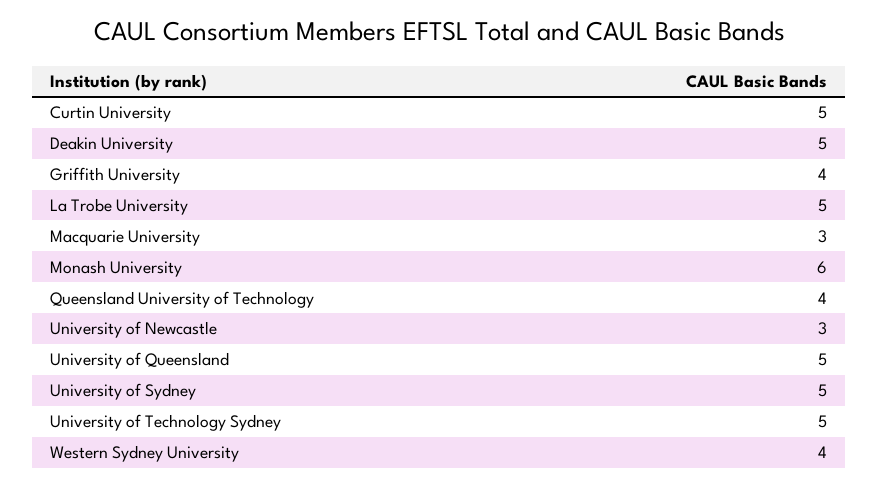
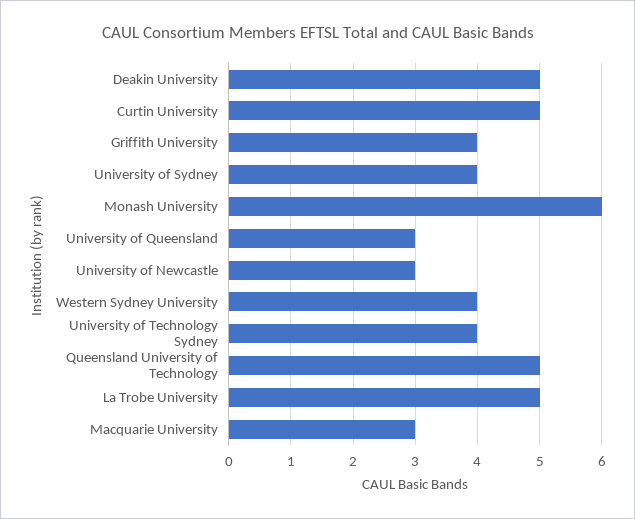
Queensland University of Technology: 4 -> 5
University of Queensland: 5 -> 3
University of Sydney: 5 -> 4
University of Technology Sydney: 5 -> 4

